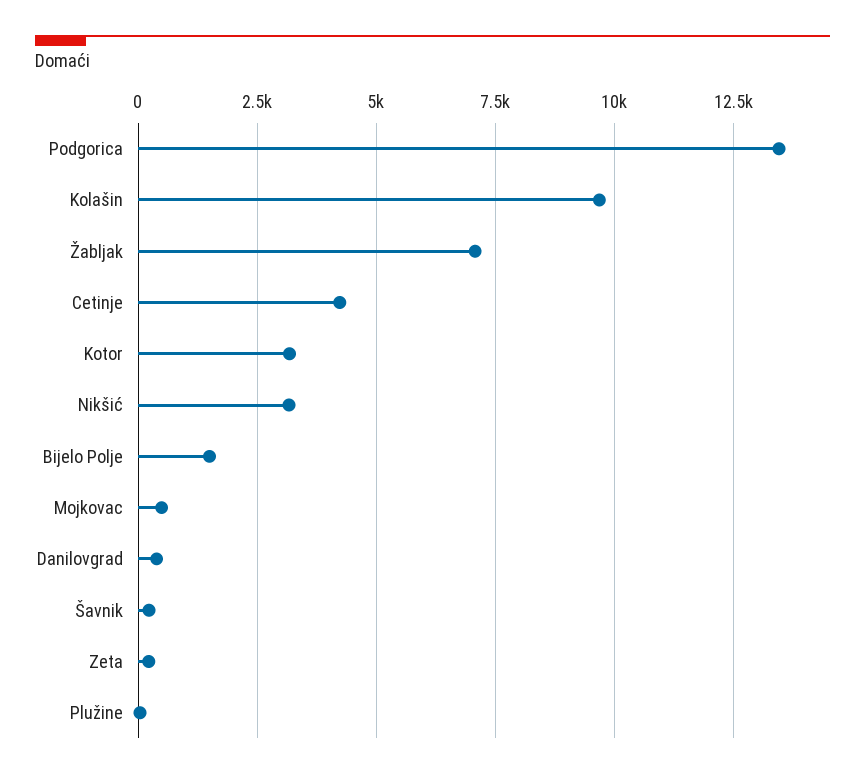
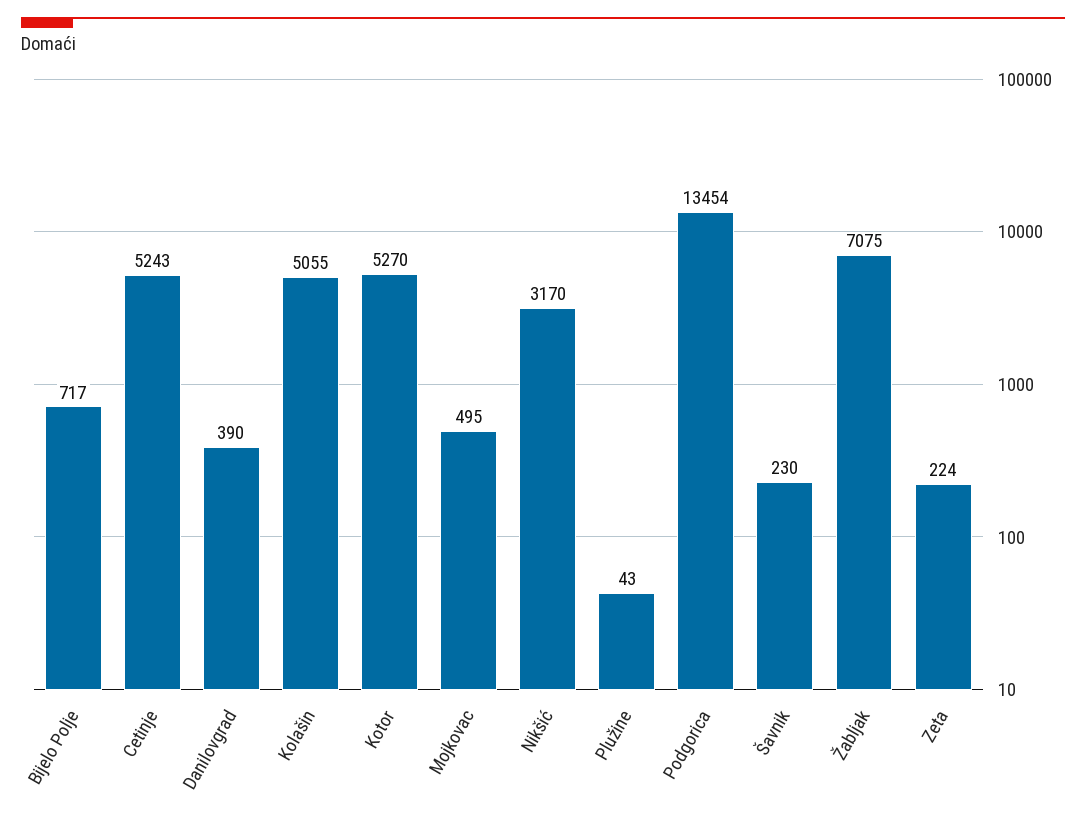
Kolašin: 9750 -> 5055
Cetinje: 4250 -> 5243
Kotor: 3250 -> 5270
Bijelo Polje: 1500 -> 717

